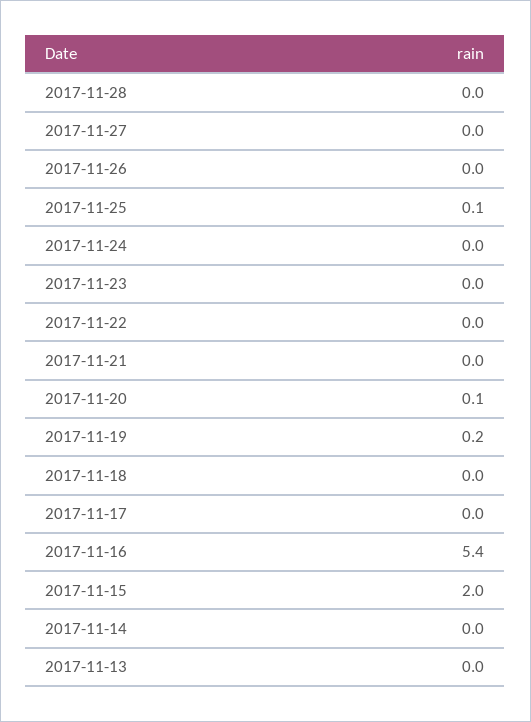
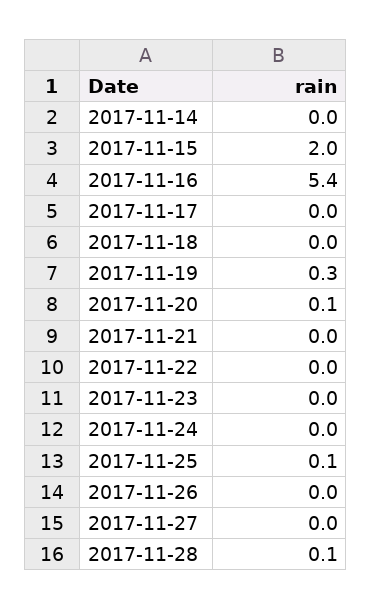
2017-11-28: 0 -> 0.1
2017-11-19: 0.2 -> 0.3
2017-11-13: 0 -> none

